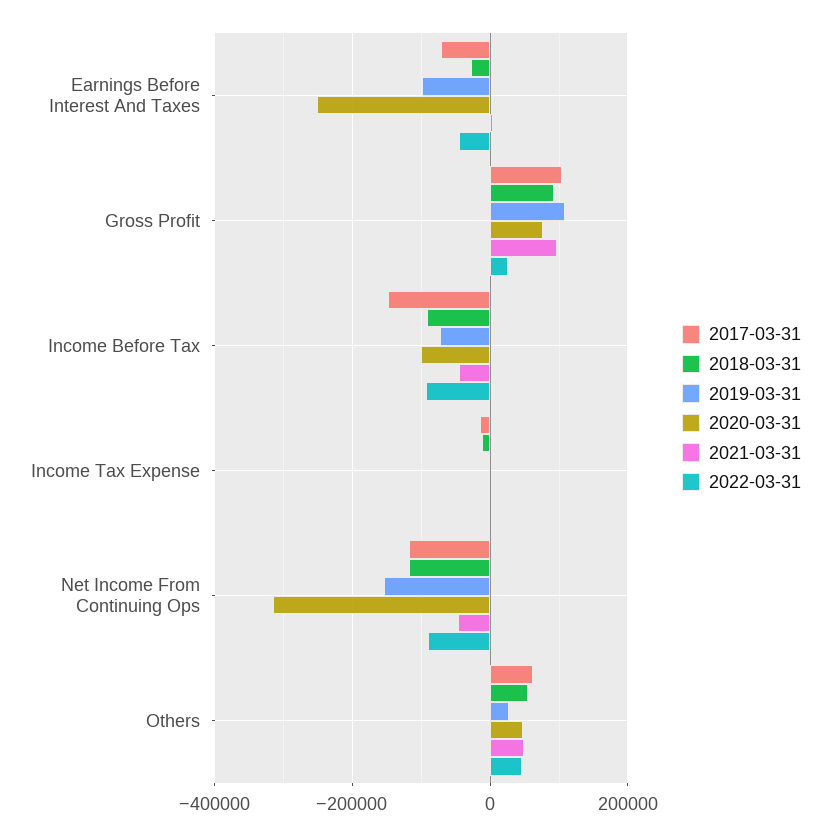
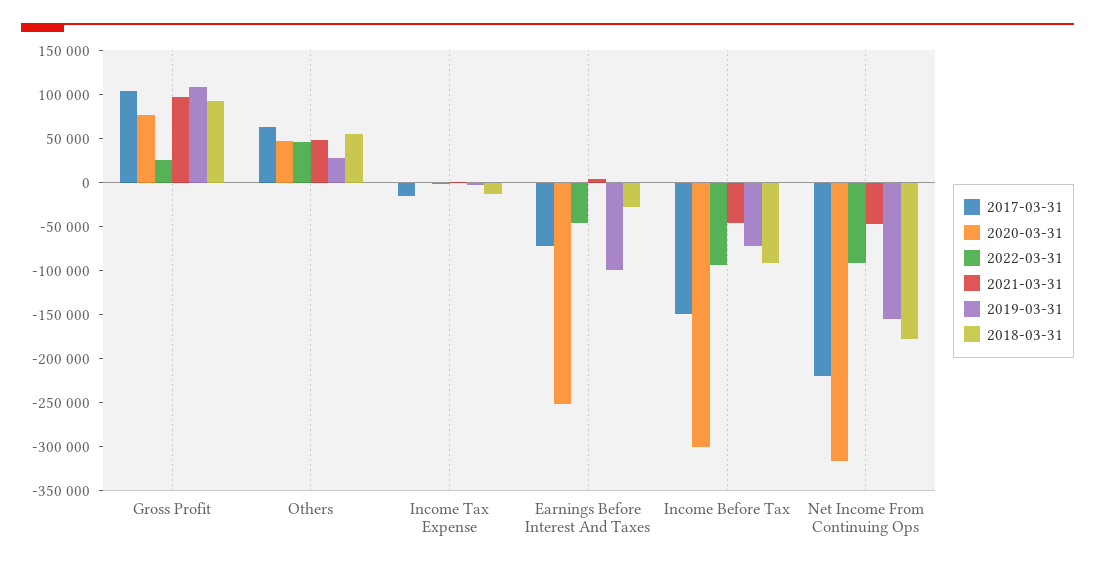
2020-03-31, Income Before Tax: -100000 -> -300000
2017-03-31, Net Income From Continuing Ops: -120000 -> -220000
2018-03-31, Net Income From Continuing Ops: -120000 -> -180000

